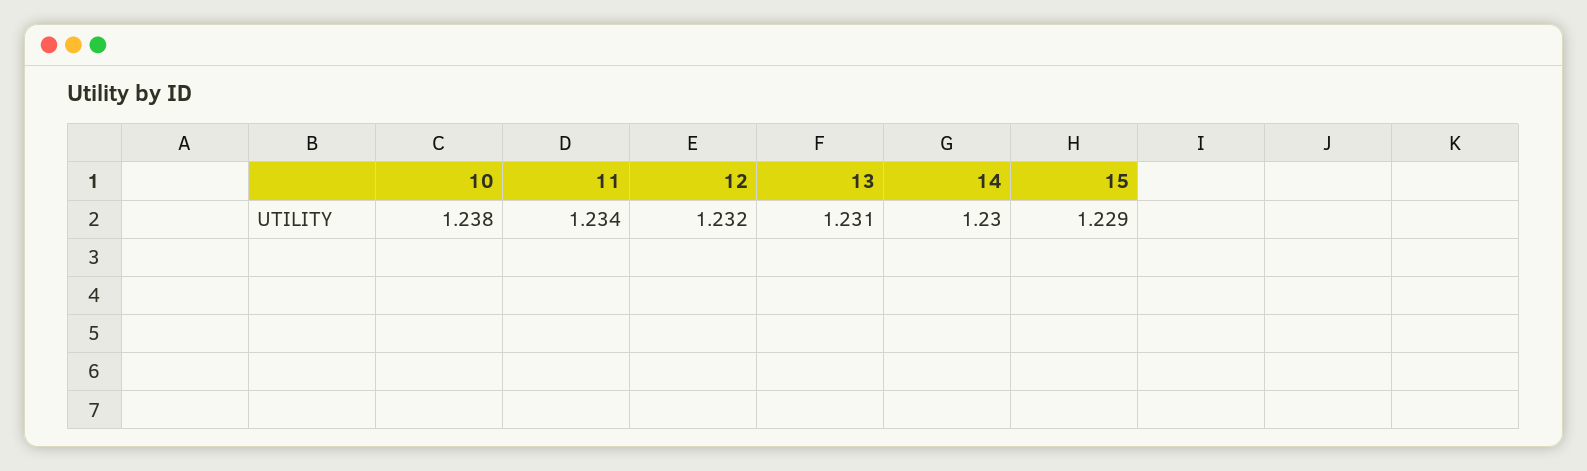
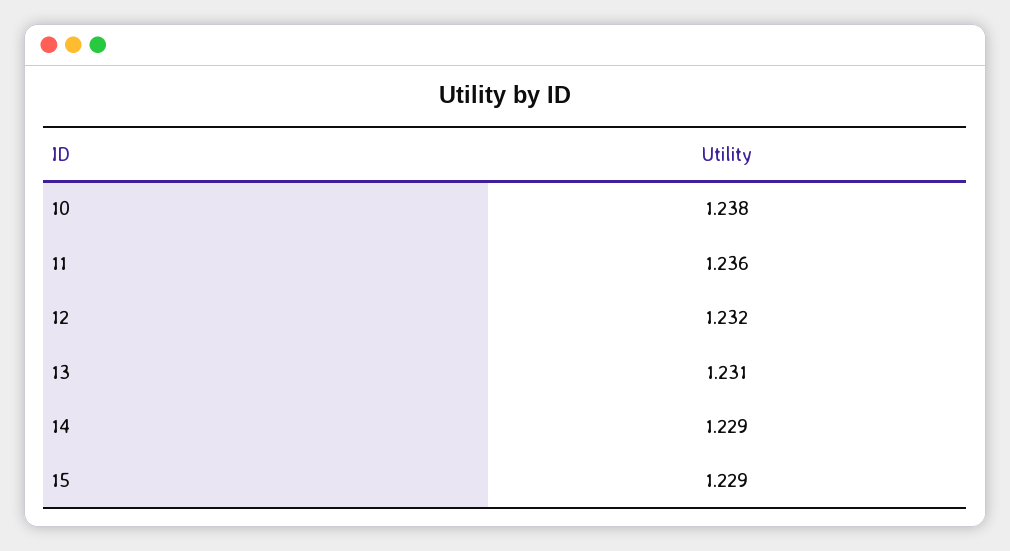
11: 1.234 -> 1.236
14: 1.23 -> 1.229

